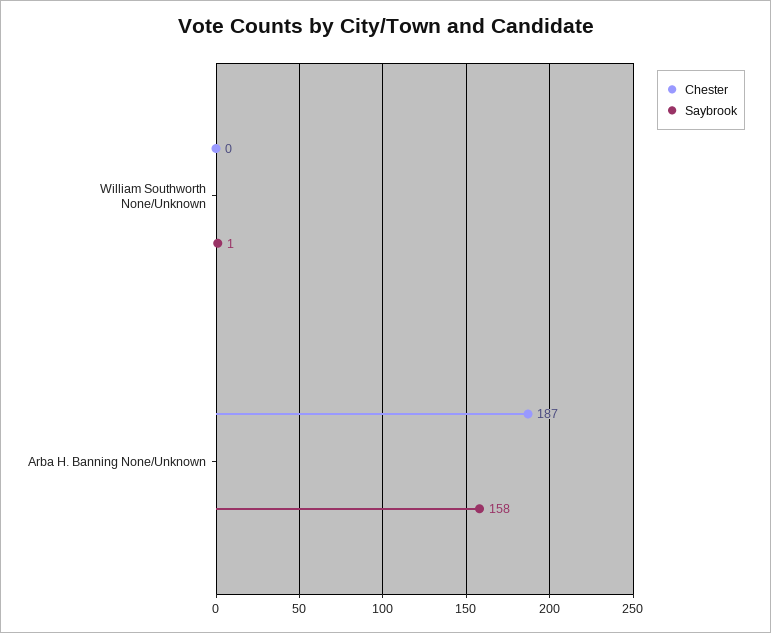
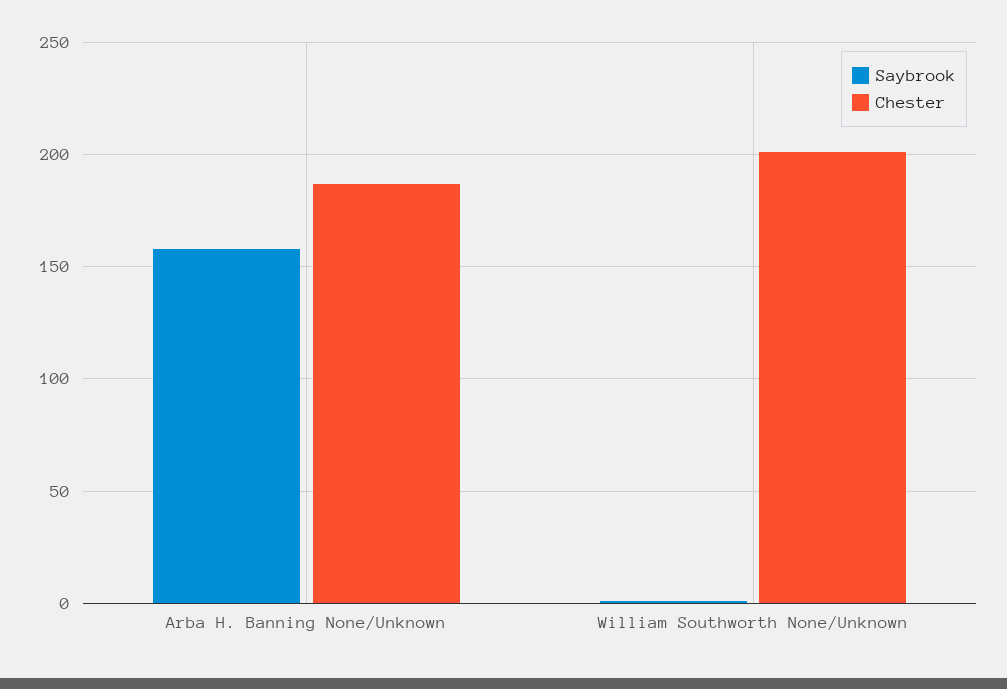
Chester, William Southworth None/Unknown: 0 -> 200

